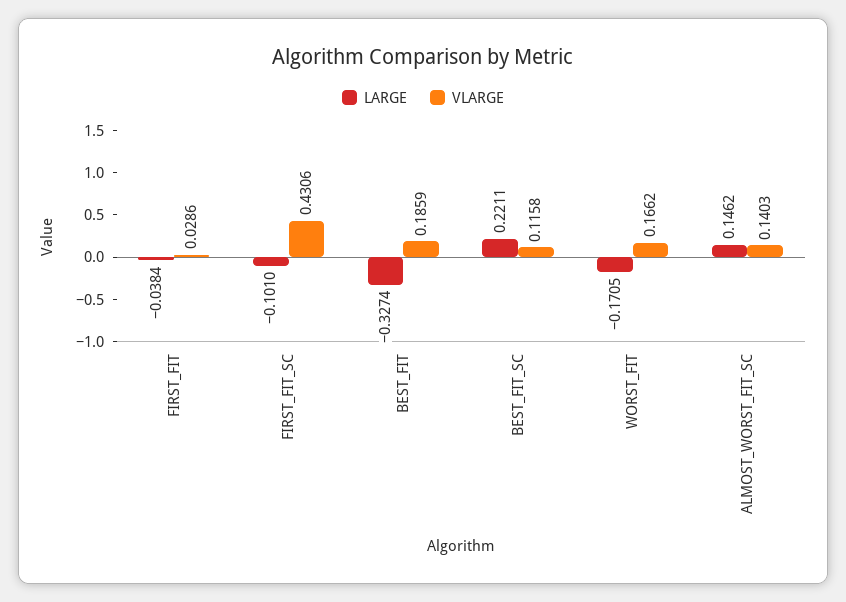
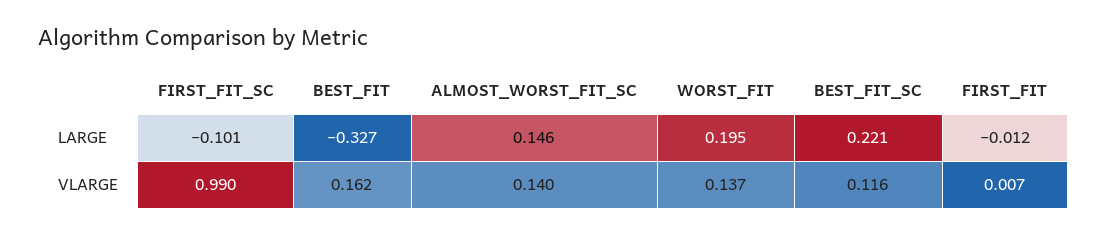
LARGE, FIRST_FIT: -0.0384 -> -0.012
VLARGE, FIRST_FIT: 0.0286 -> 0.007
VLARGE, FIRST_FIT_SC: 0.4306 -> 0.99
VLARGE, BEST_FIT: 0.1859 -> 0.162
LARGE, WORST_FIT: -0.1705 -> 0.195
VLARGE, WORST_FIT: 0.1662 -> 0.137

